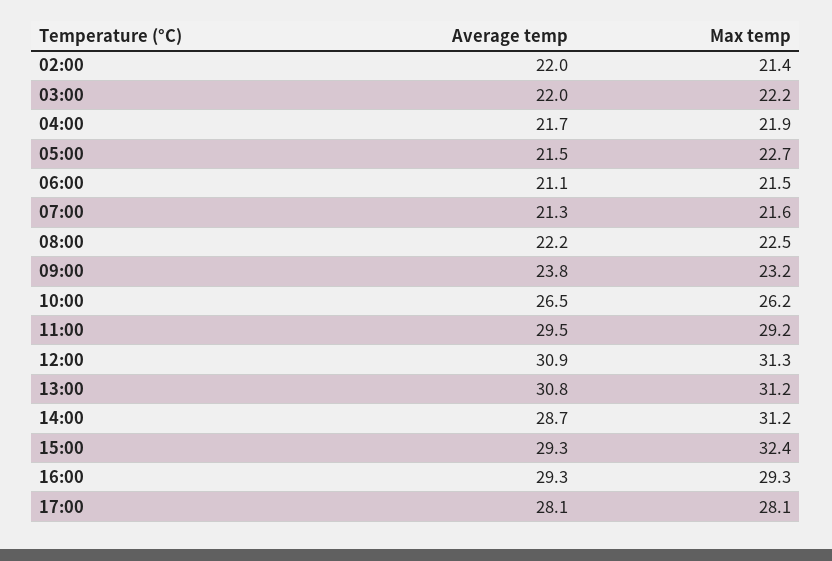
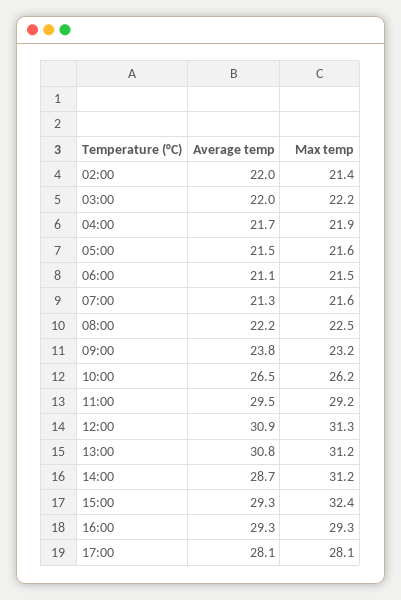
Max temp, 05:00: 22.7 -> 21.6

